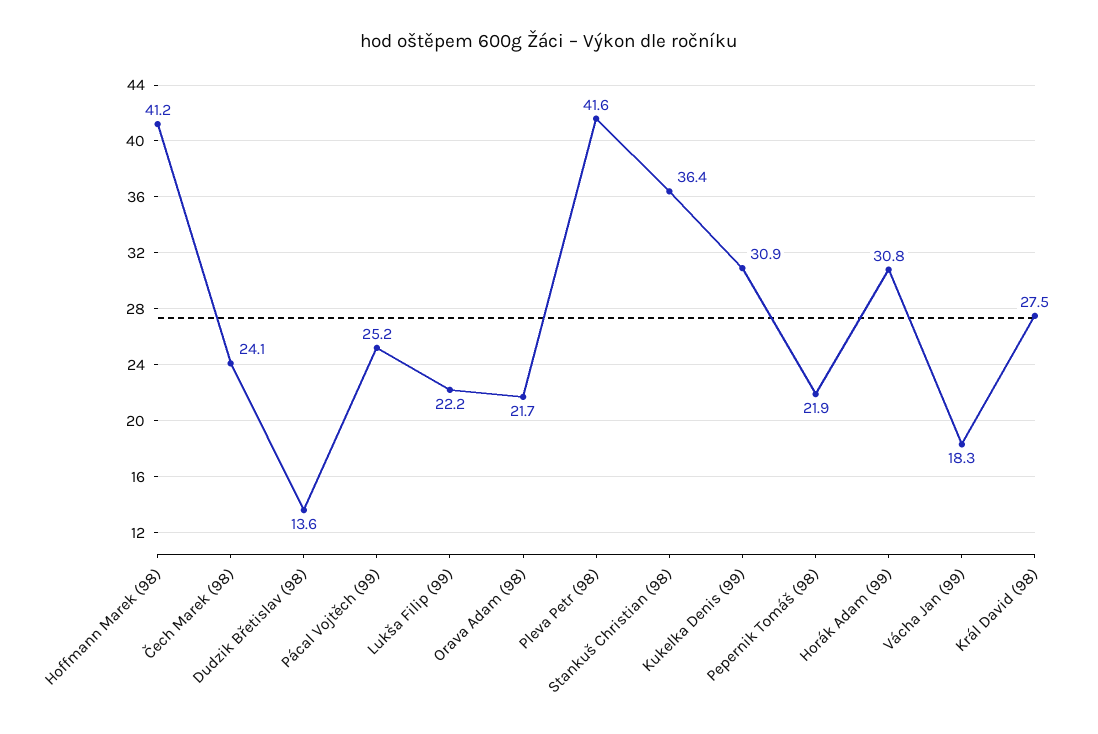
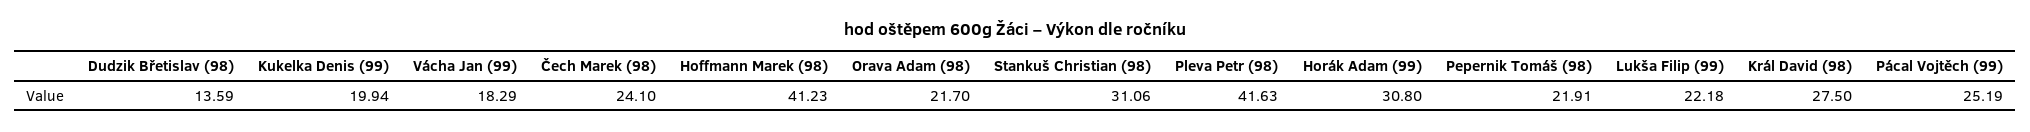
Stankuš Christian (98): 36.4 -> 31.06
Kukelka Denis (99): 30.9 -> 19.94

